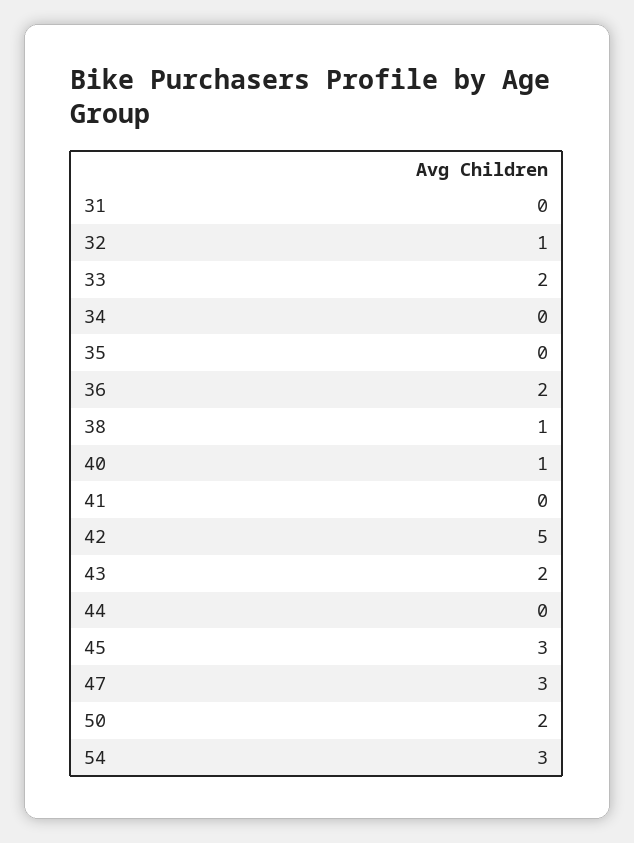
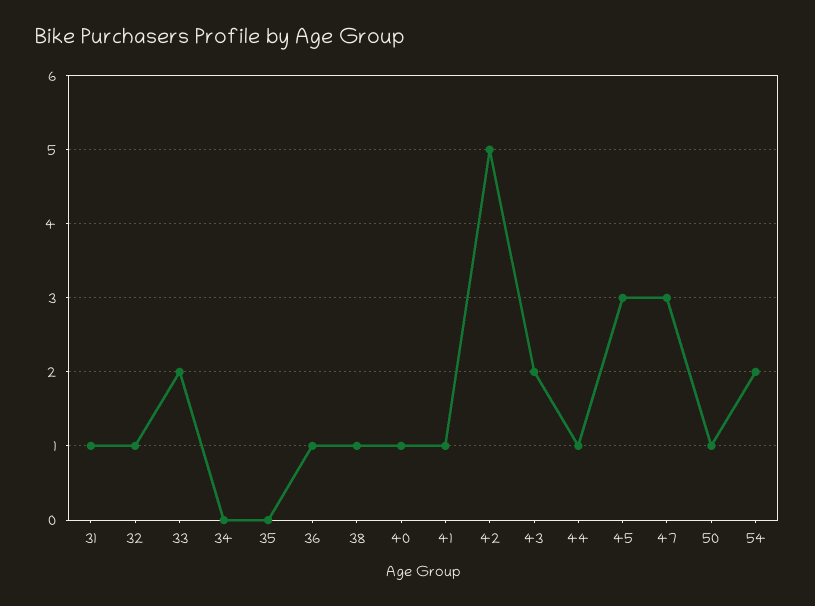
31: 0 -> 1
36: 2 -> 1
41: 0 -> 1
44: 0 -> 1
50: 2 -> 1
54: 3 -> 2

